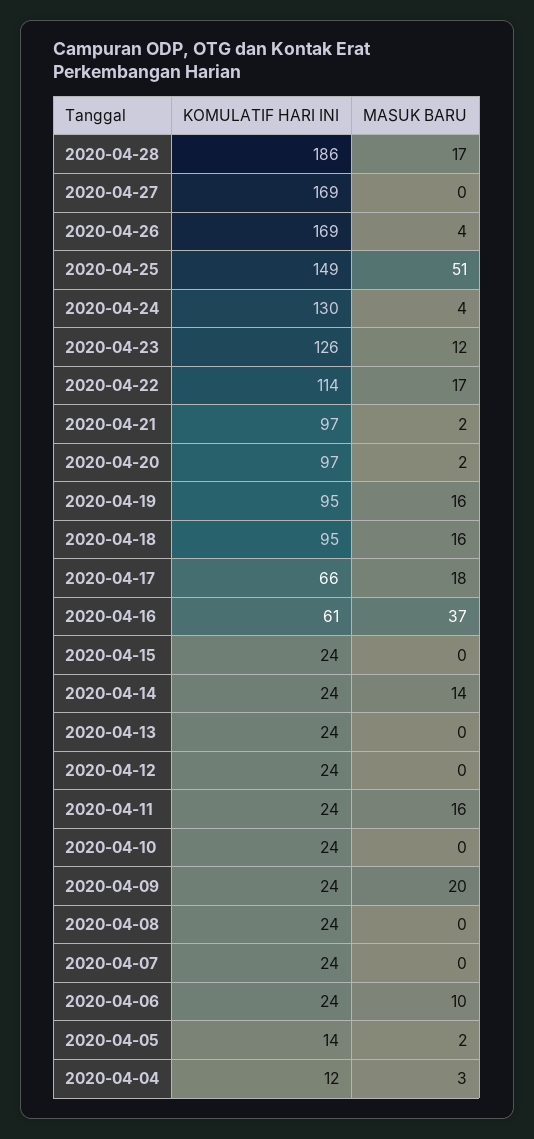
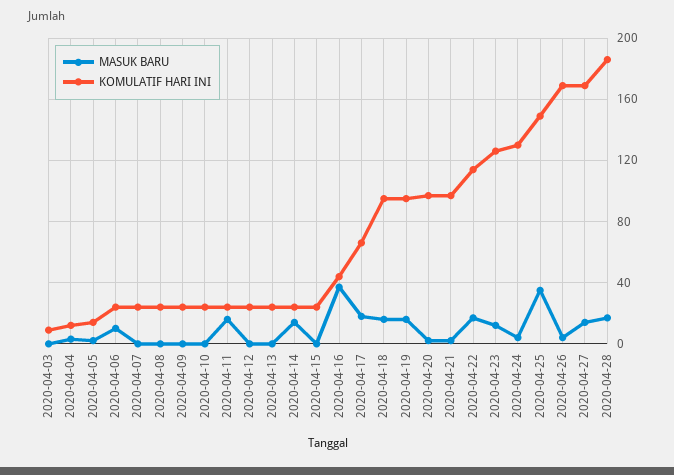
MASUK BARU, 2020-04-27: 0 -> 15
MASUK BARU, 2020-04-25: 51 -> 35
KOMULATIF HARI INI, 2020-04-16: 61 -> 45
MASUK BARU, 2020-04-09: 20 -> 0
MASUK BARU, 2020-04-03: none -> 0
KOMULATIF HARI INI, 2020-04-03: none -> 10

